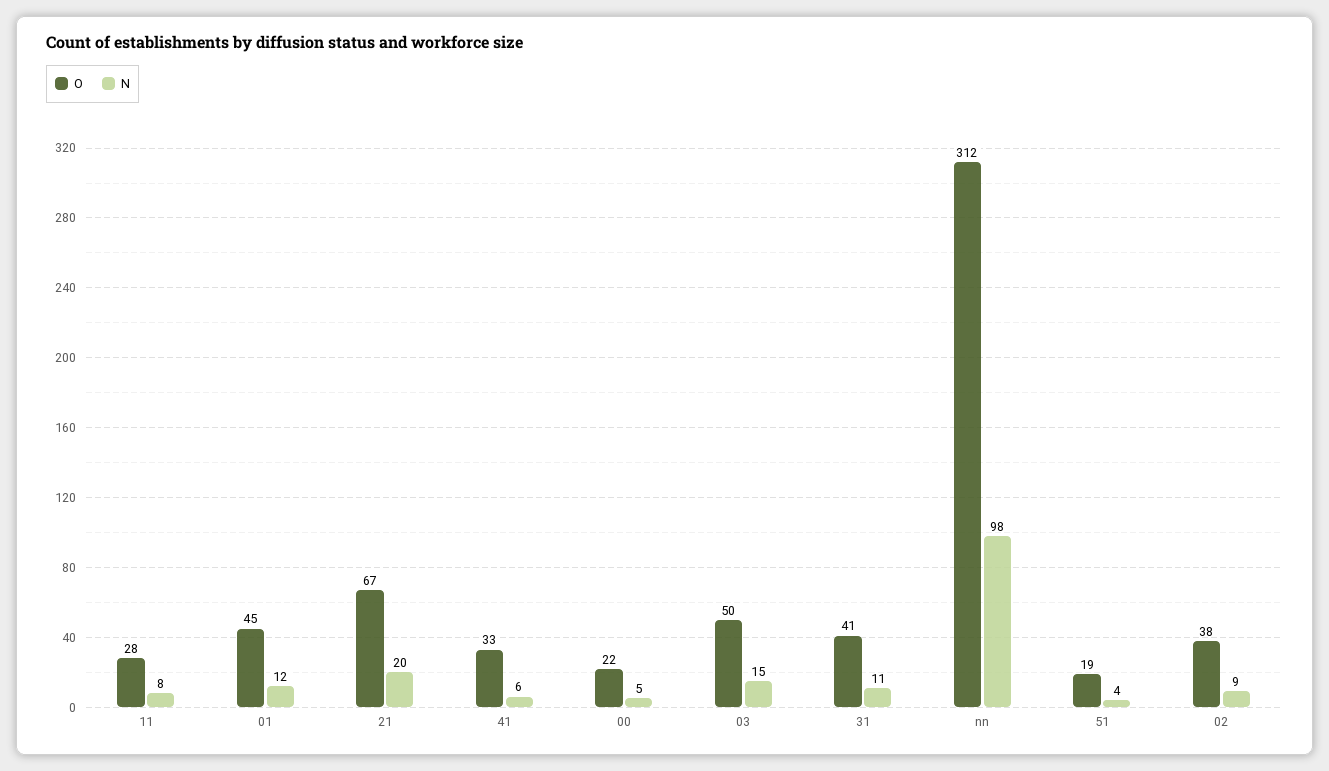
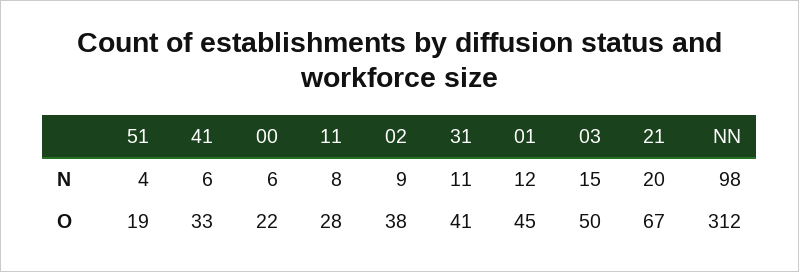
N, 00: 5 -> 6

